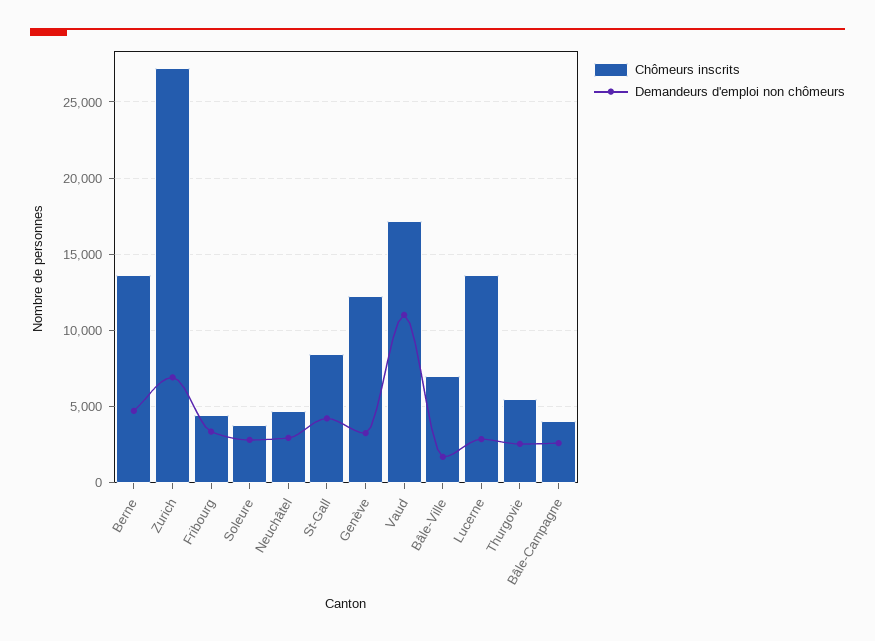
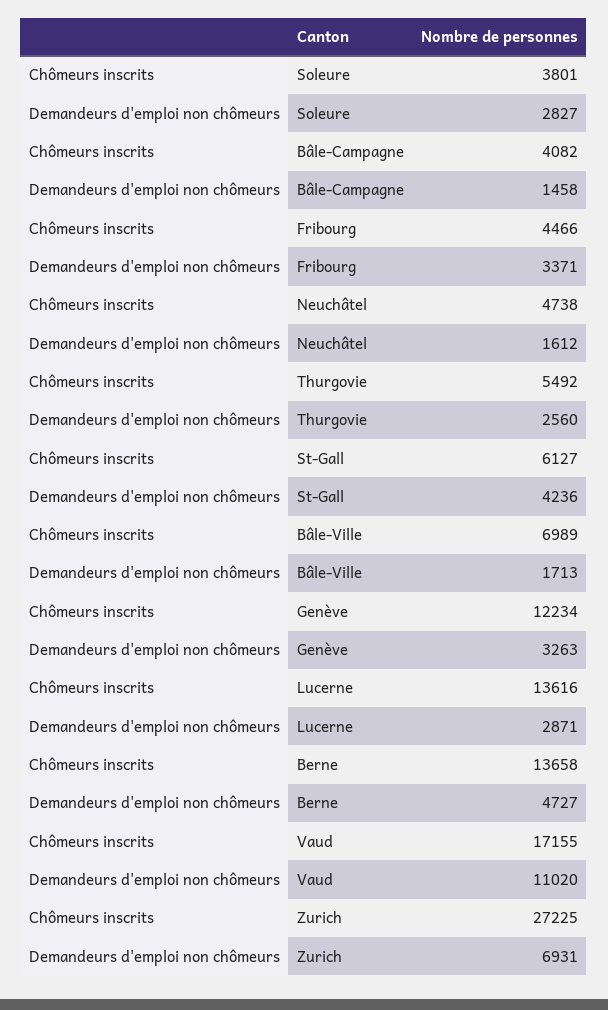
Demandeurs d'emploi non chômeurs, Neuchâtel: 3000 -> 1612
Chômeurs inscrits, St-Gall: 8500 -> 6127
Demandeurs d'emploi non chômeurs, Bâle-Campagne: 2500 -> 1458

